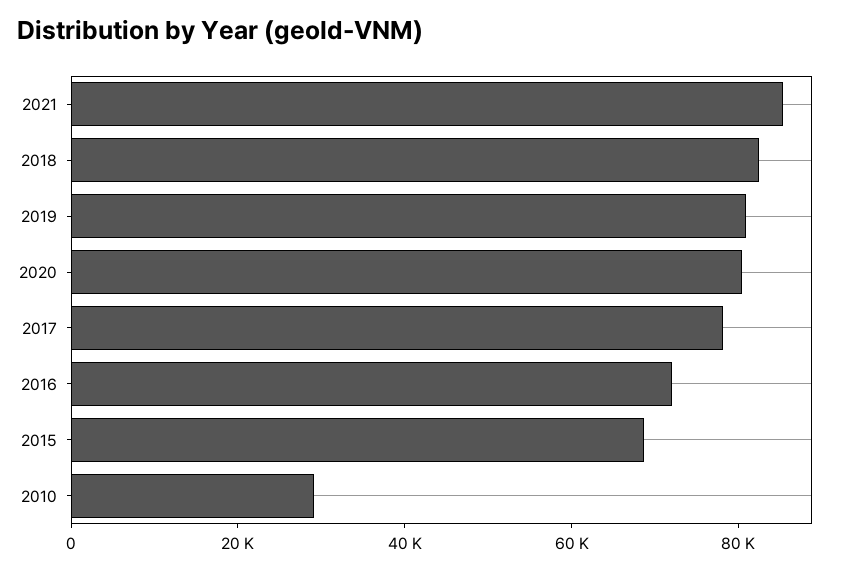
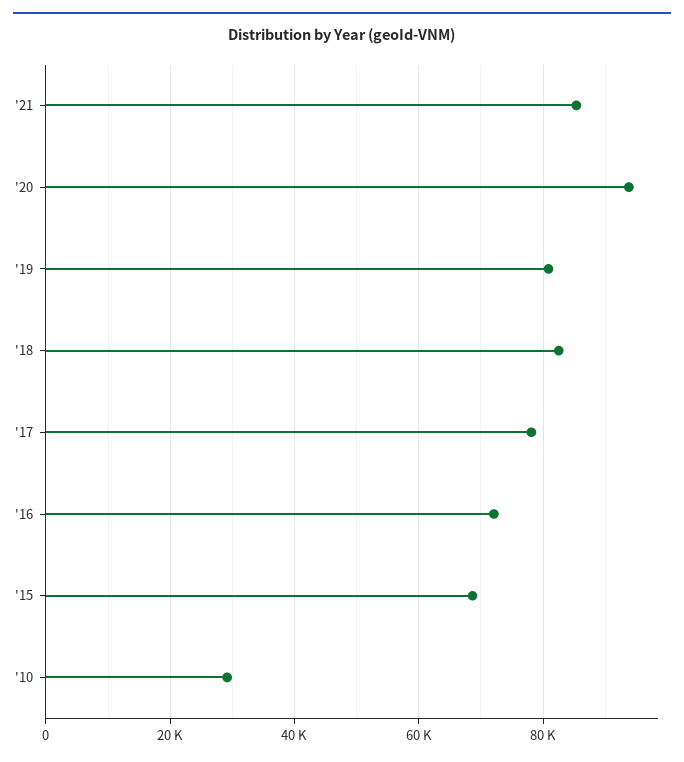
2020: 80000 -> 94000

